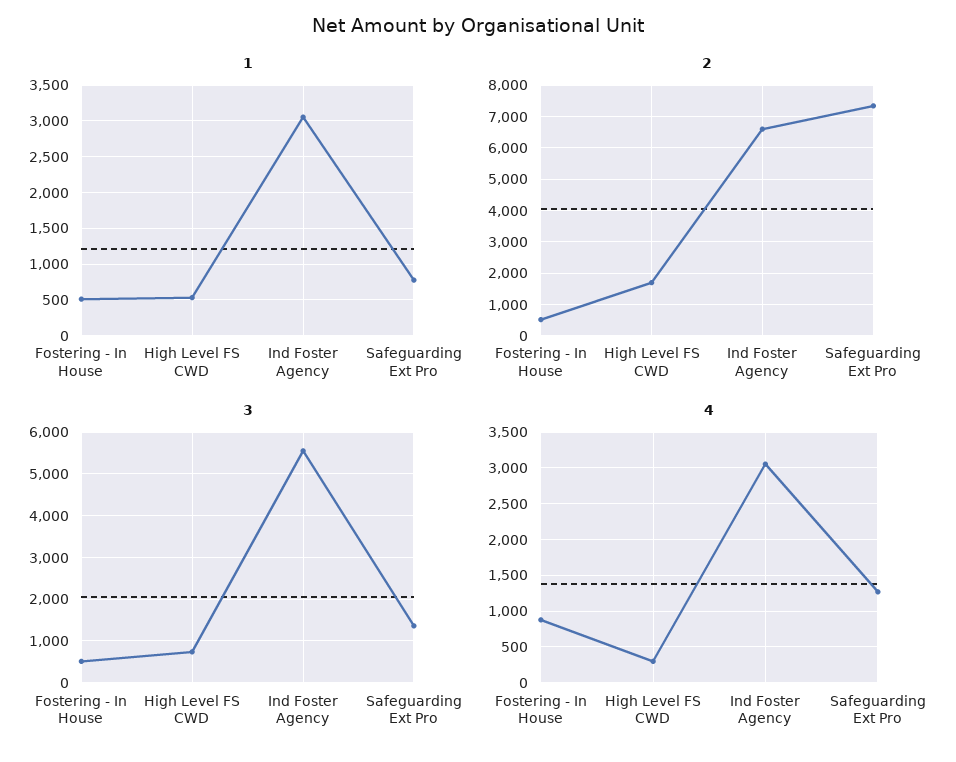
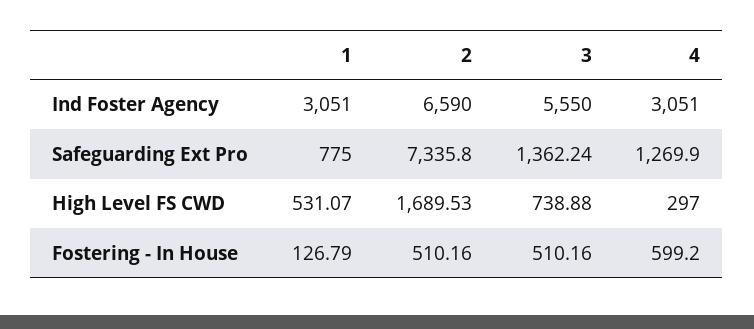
1, Fostering - In House: 500 -> 126.79
4, Fostering - In House: 900 -> 599.2

